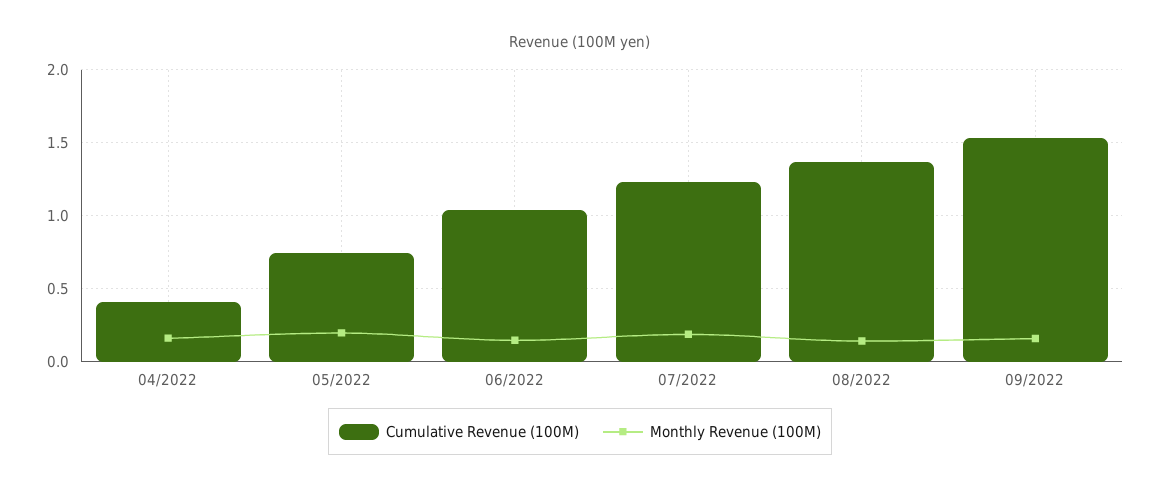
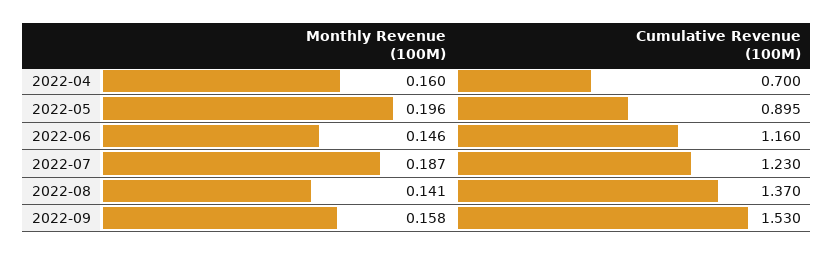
Cumulative Revenue (100M), 04/2022: 0.4 -> 0.7
Cumulative Revenue (100M), 05/2022: 0.75 -> 0.895
Cumulative Revenue (100M), 06/2022: 1.05 -> 1.16

